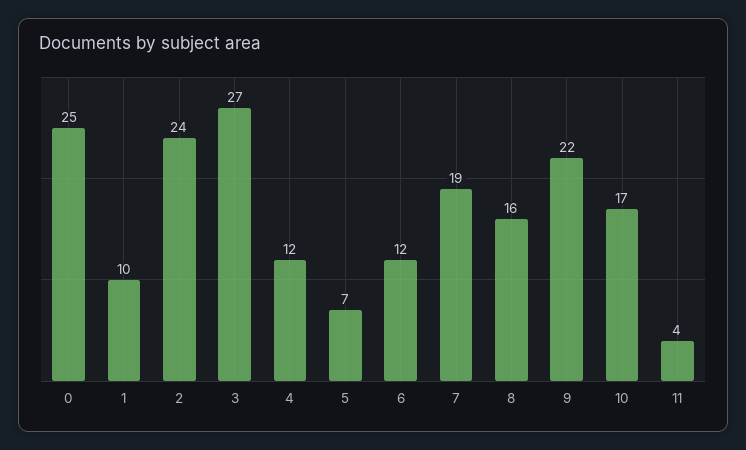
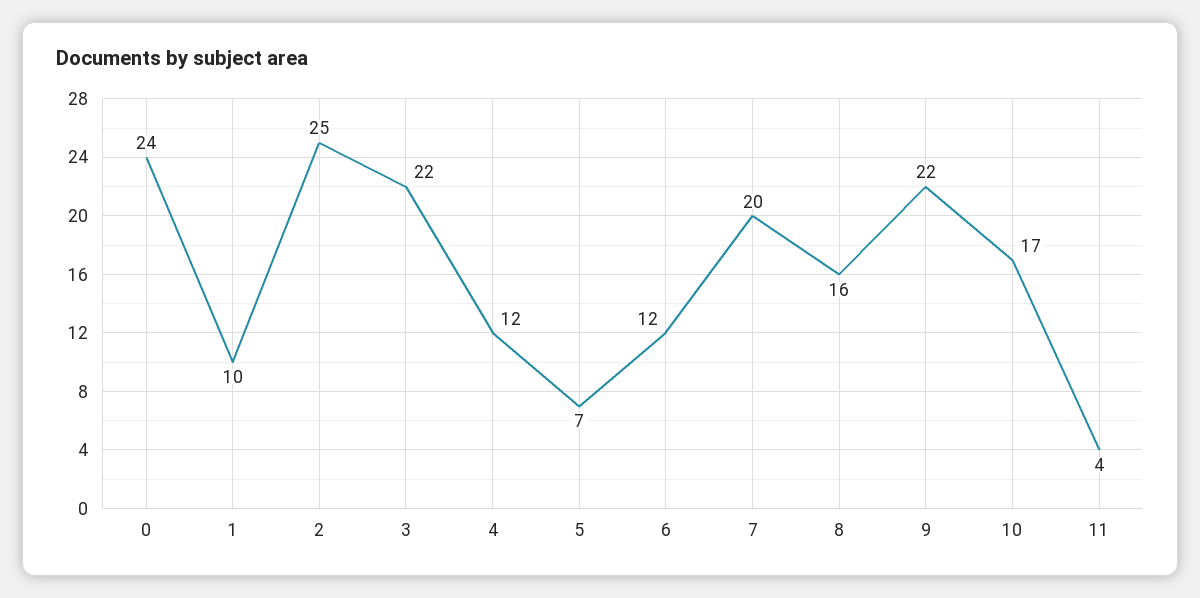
0: 25 -> 24
2: 24 -> 25
3: 27 -> 22
7: 19 -> 20

